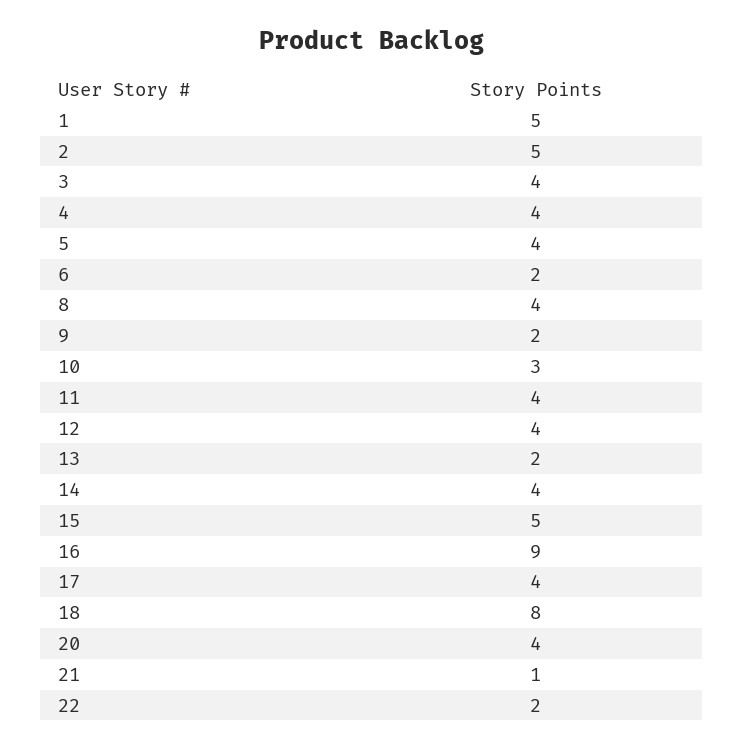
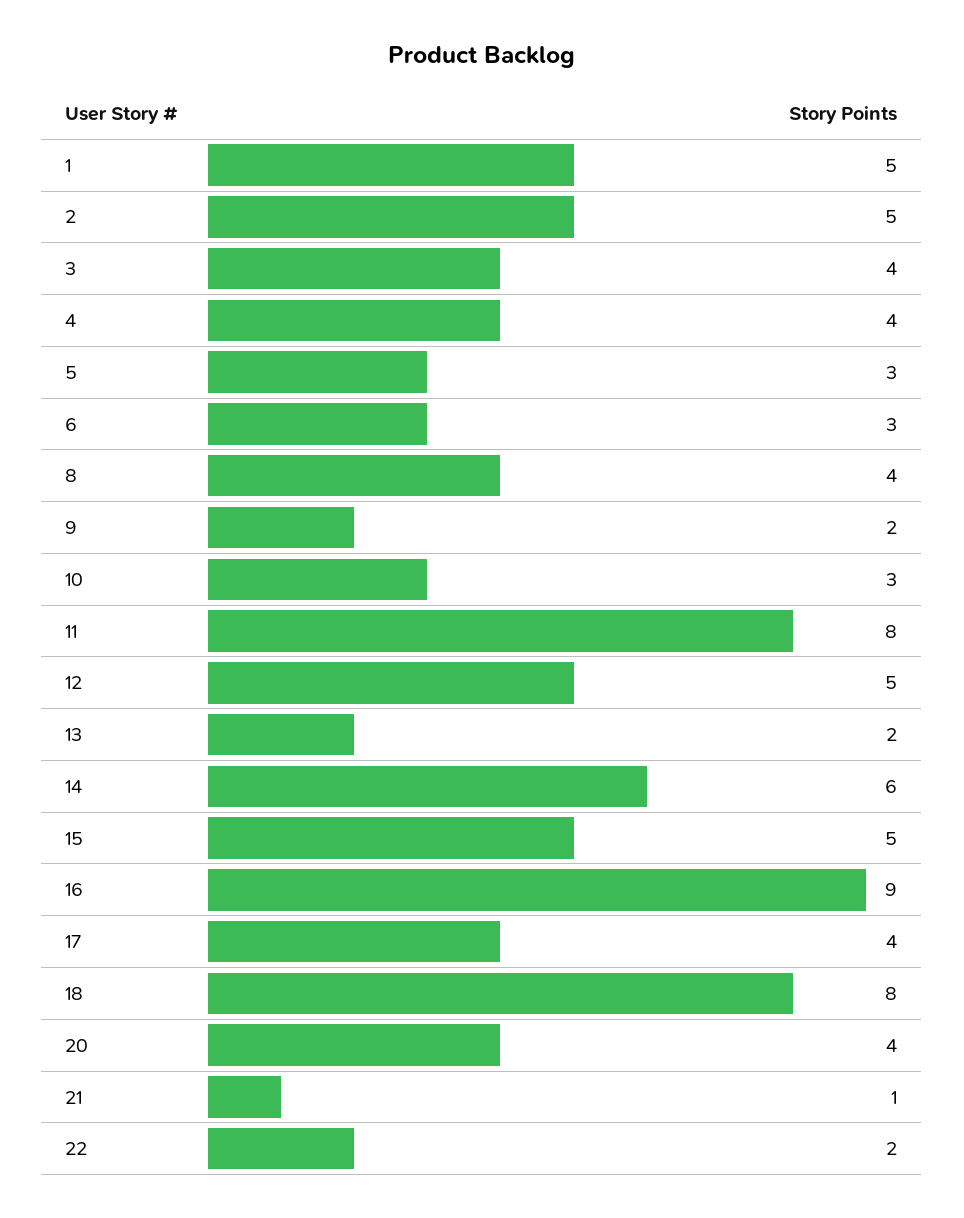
5: 4 -> 3
6: 2 -> 3
11: 4 -> 8
12: 4 -> 5
14: 4 -> 6

